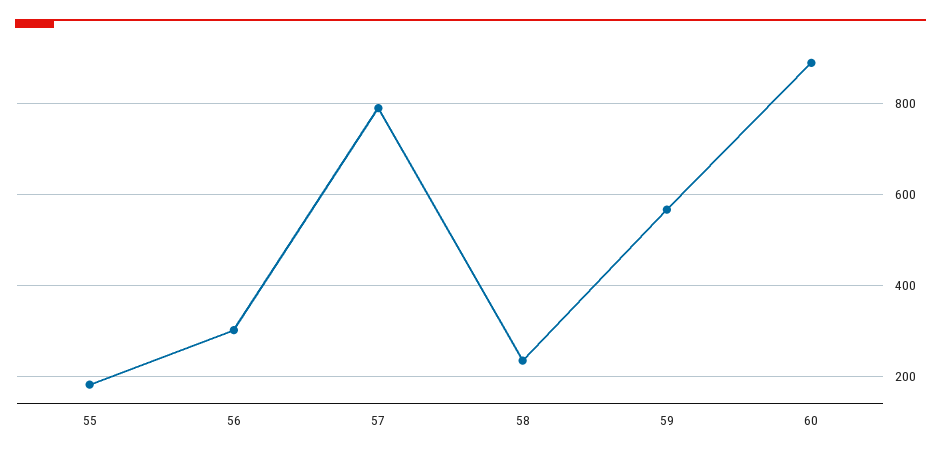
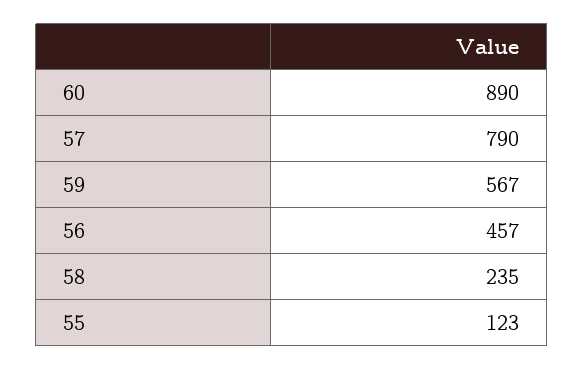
55: 180 -> 123
56: 300 -> 457

